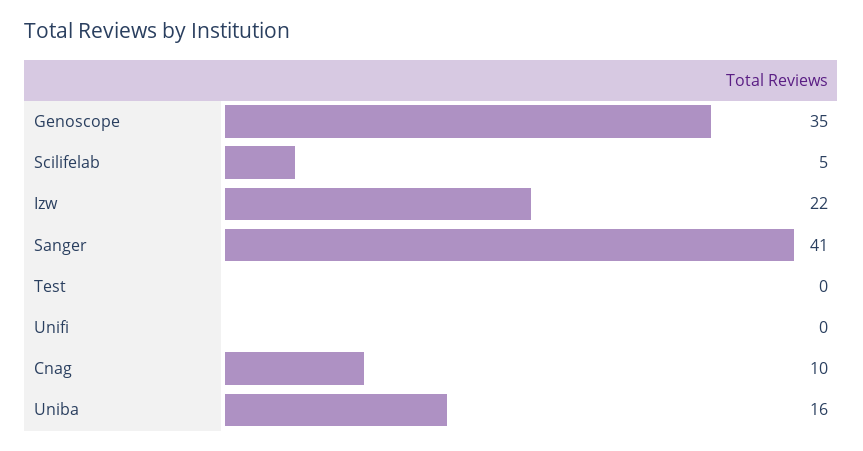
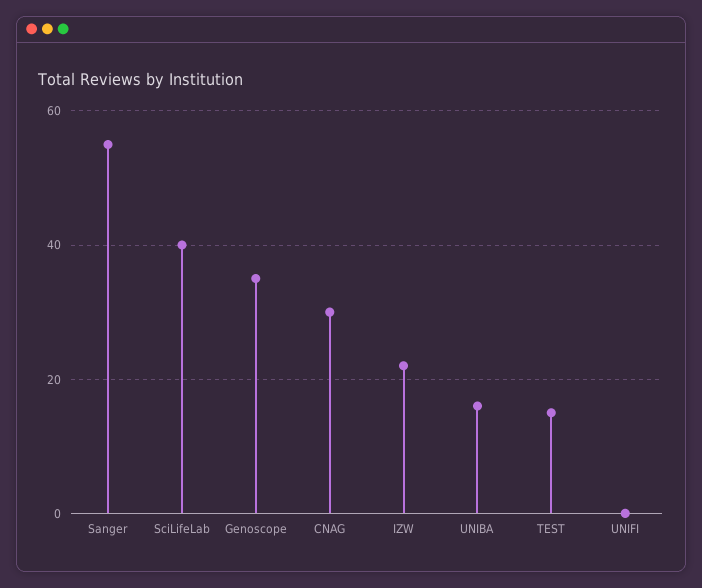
Scilifelab: 5 -> 40
Sanger: 41 -> 55
Test: 0 -> 15
Cnag: 10 -> 30

